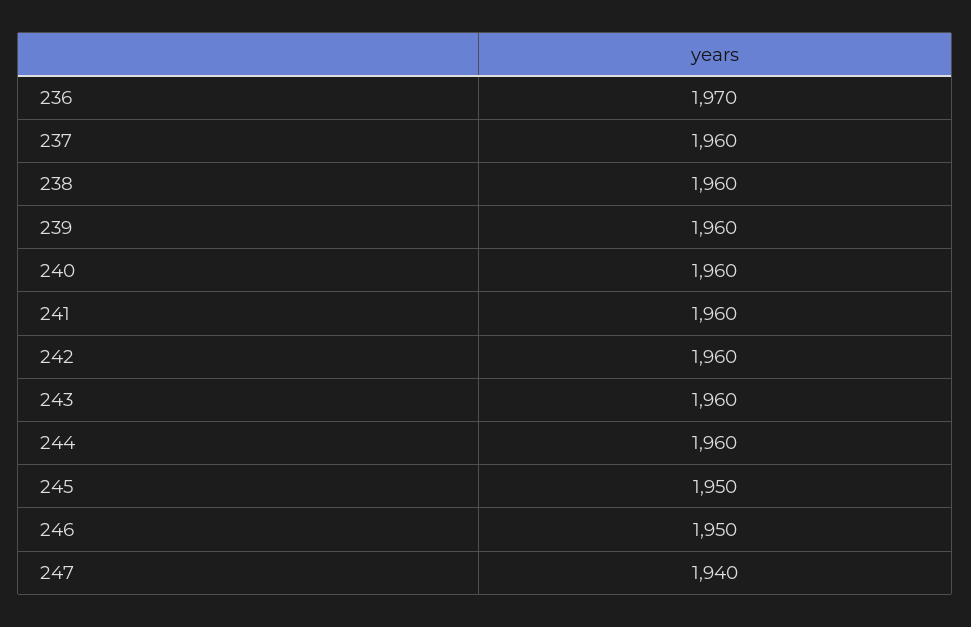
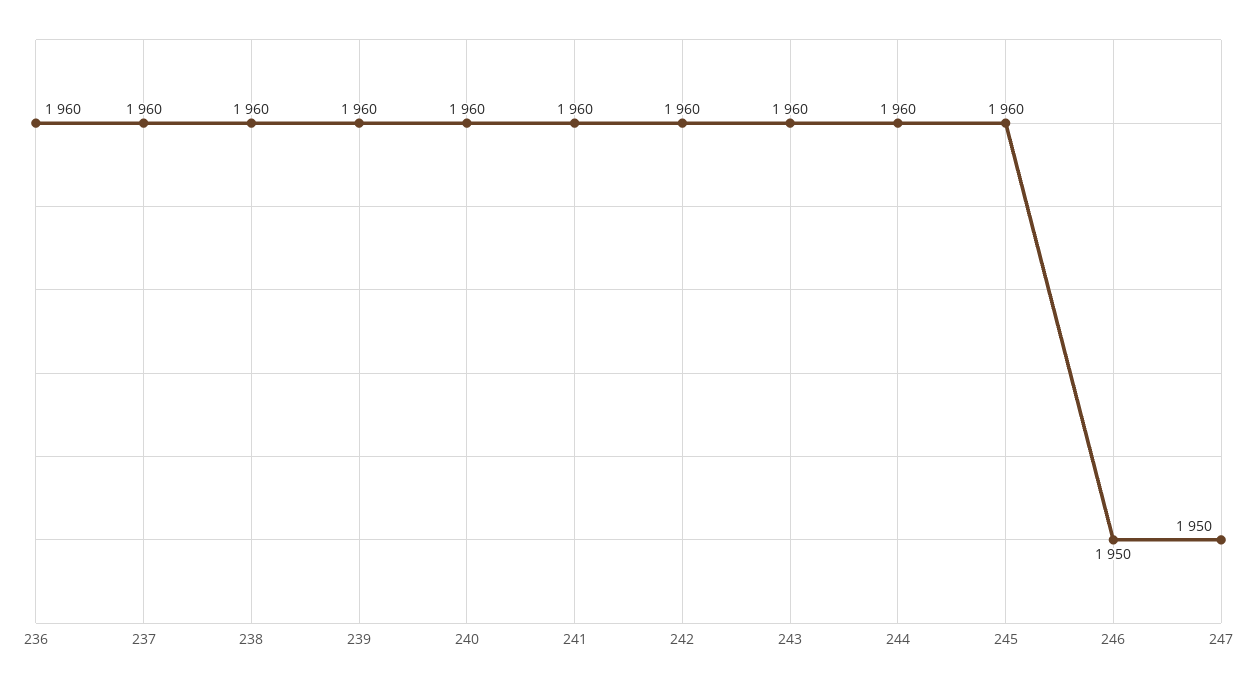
236: 1970 -> 1960
245: 1950 -> 1960
247: 1940 -> 1950

